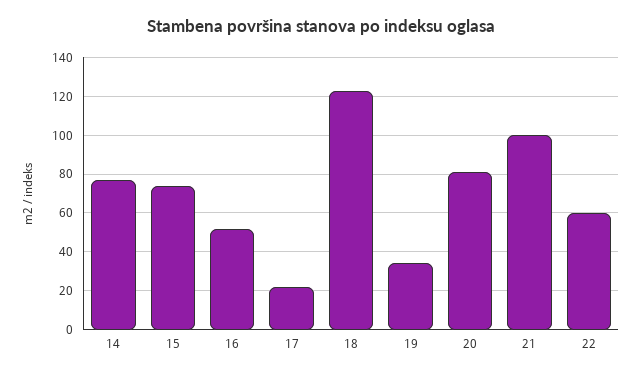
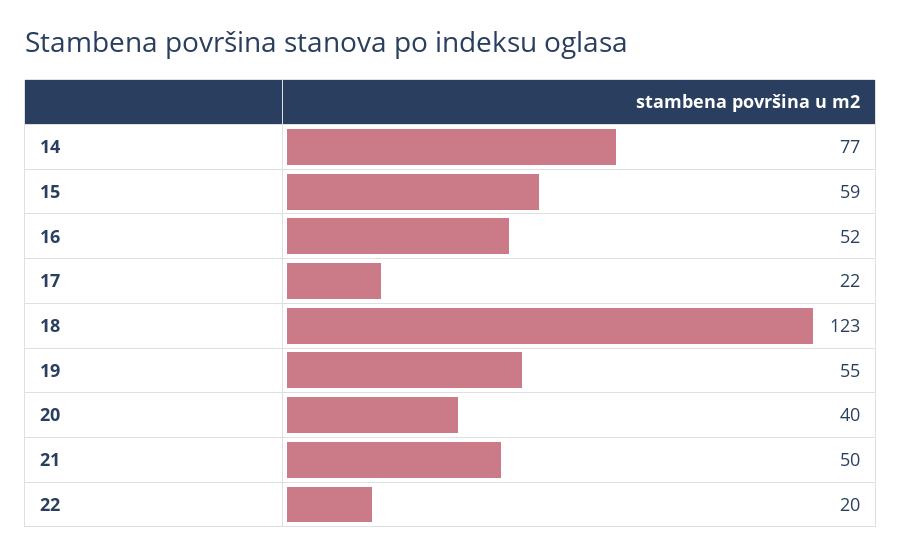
15: 75 -> 59
19: 35 -> 55
20: 80 -> 40
21: 100 -> 50
22: 60 -> 20

